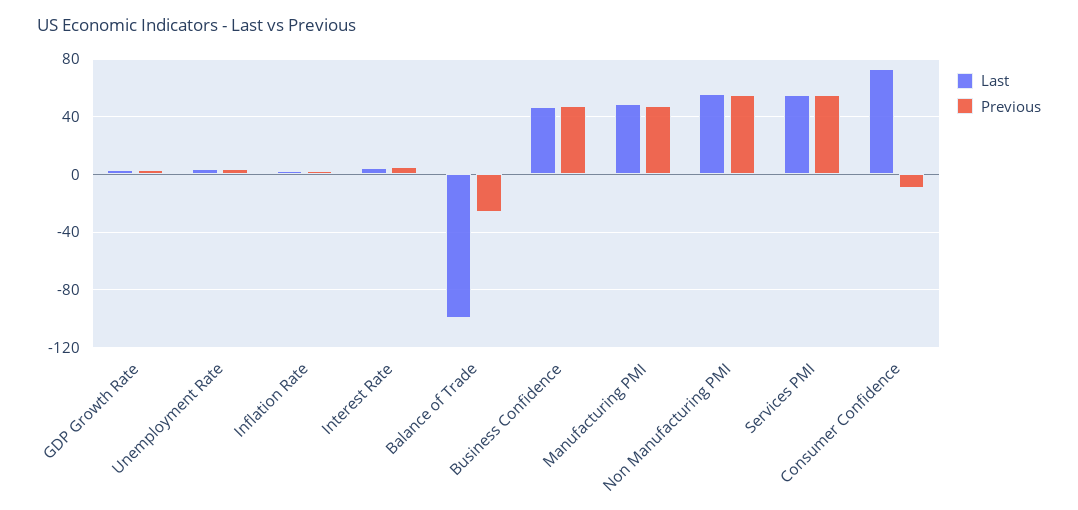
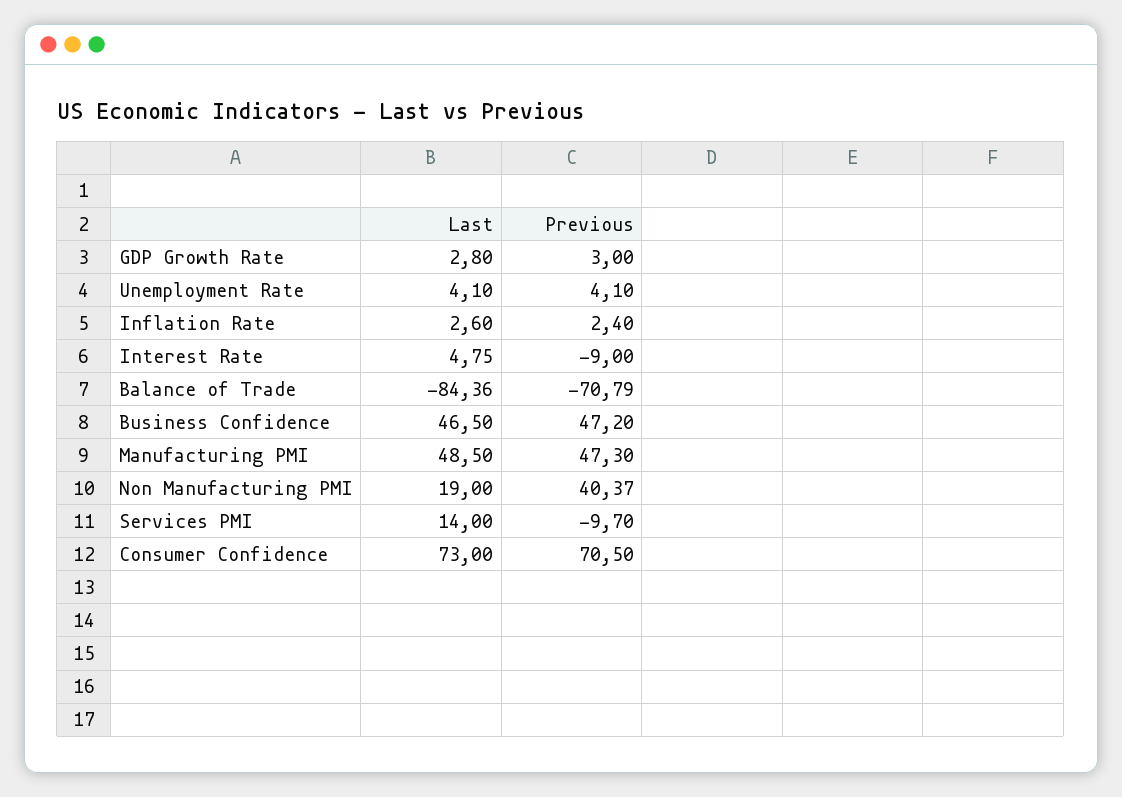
Previous, Interest Rate: 5 -> -9
Last, Balance of Trade: -100 -> -84.36
Previous, Balance of Trade: -25 -> -70.79
Last, Non Manufacturing PMI: 55 -> 19
Previous, Non Manufacturing PMI: 55 -> 40.37
Last, Services PMI: 55 -> 14
Previous, Services PMI: 55 -> -9.7
Previous, Consumer Confidence: -10 -> 70.5

